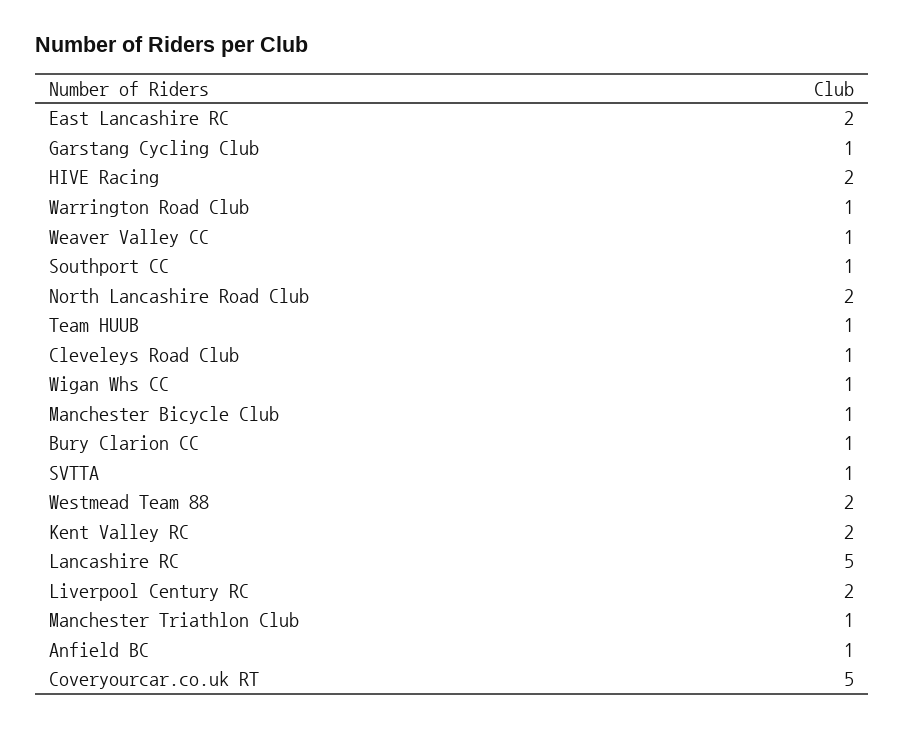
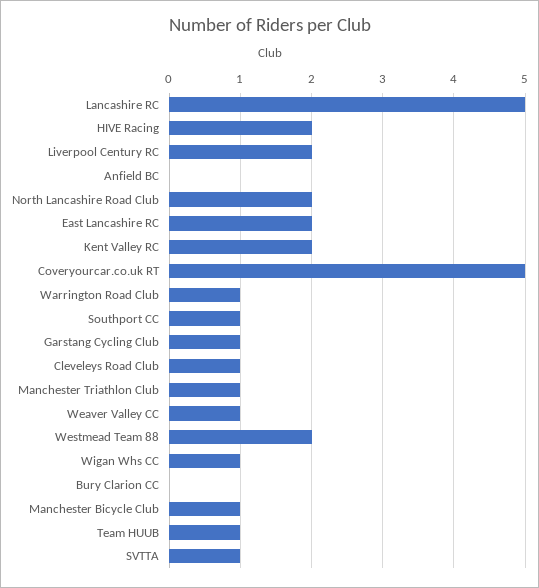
Bury Clarion CC: 1 -> 0
Anfield BC: 1 -> 0

